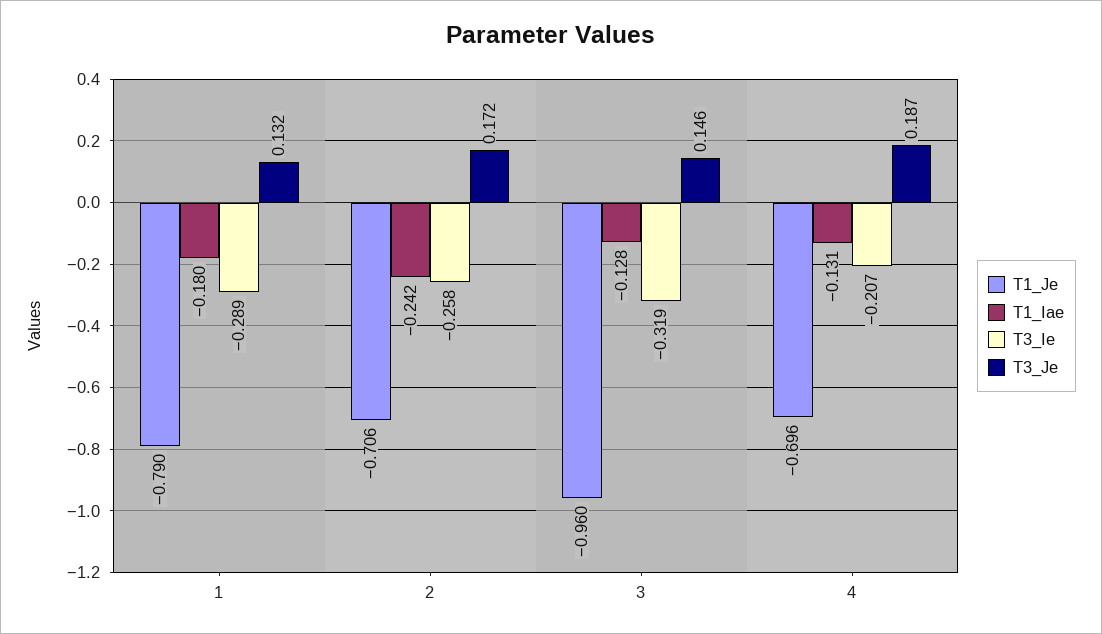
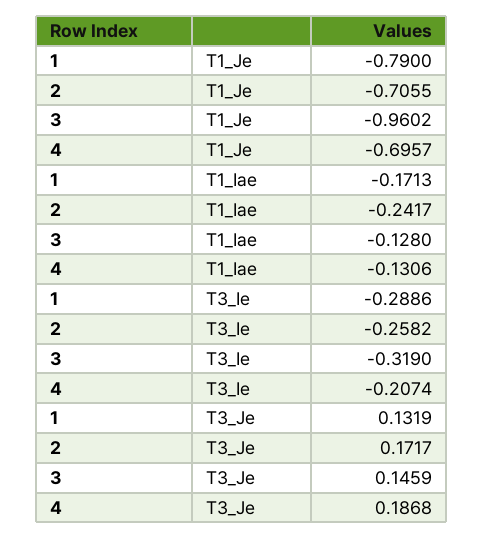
T1_Iae, 1: -0.18 -> -0.1713

